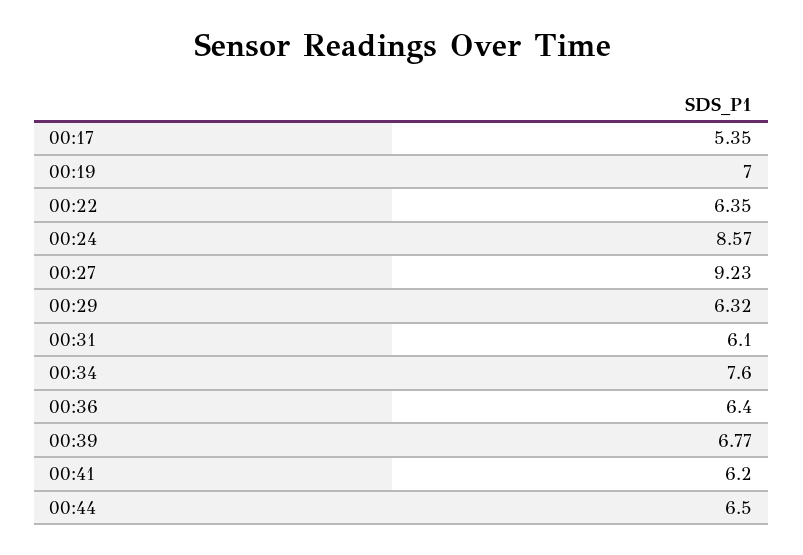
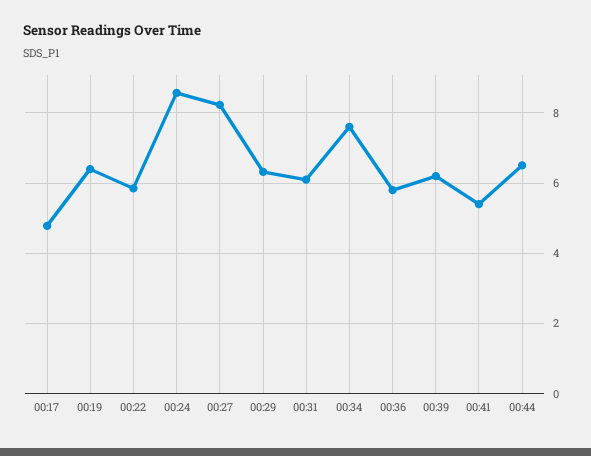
00:17: 5.35 -> 4.8
00:19: 7 -> 6.4
00:22: 6.35 -> 5.8
00:27: 9.23 -> 8.2
00:36: 6.4 -> 5.8
00:39: 6.77 -> 6.2
00:41: 6.2 -> 5.4

